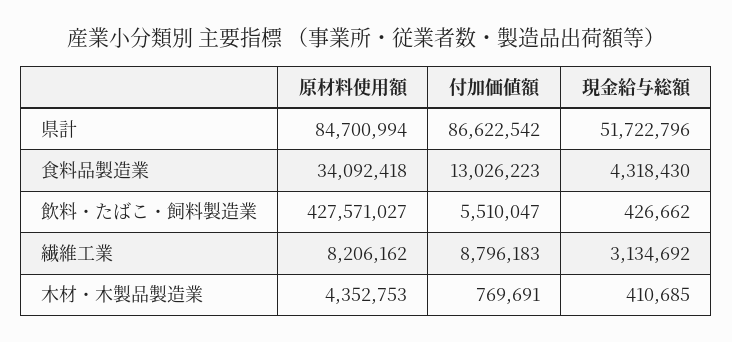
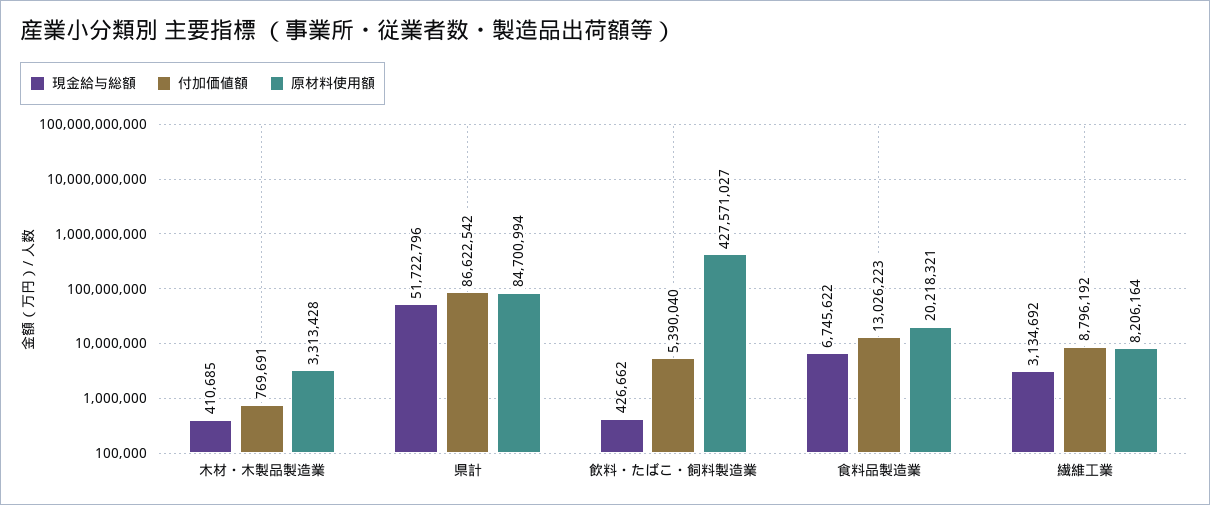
原材料使用額, 食料品製造業: 34092418 -> 20218321
現金給与総額, 食料品製造業: 4318430 -> 6745622
付加価値額, 飲料・たばこ・飼料製造業: 5510047 -> 5390040
原材料使用額, 繊維工業: 8206162 -> 8206164
付加価値額, 繊維工業: 8796183 -> 8796192
原材料使用額, 木材・木製品製造業: 4352753 -> 3313428

